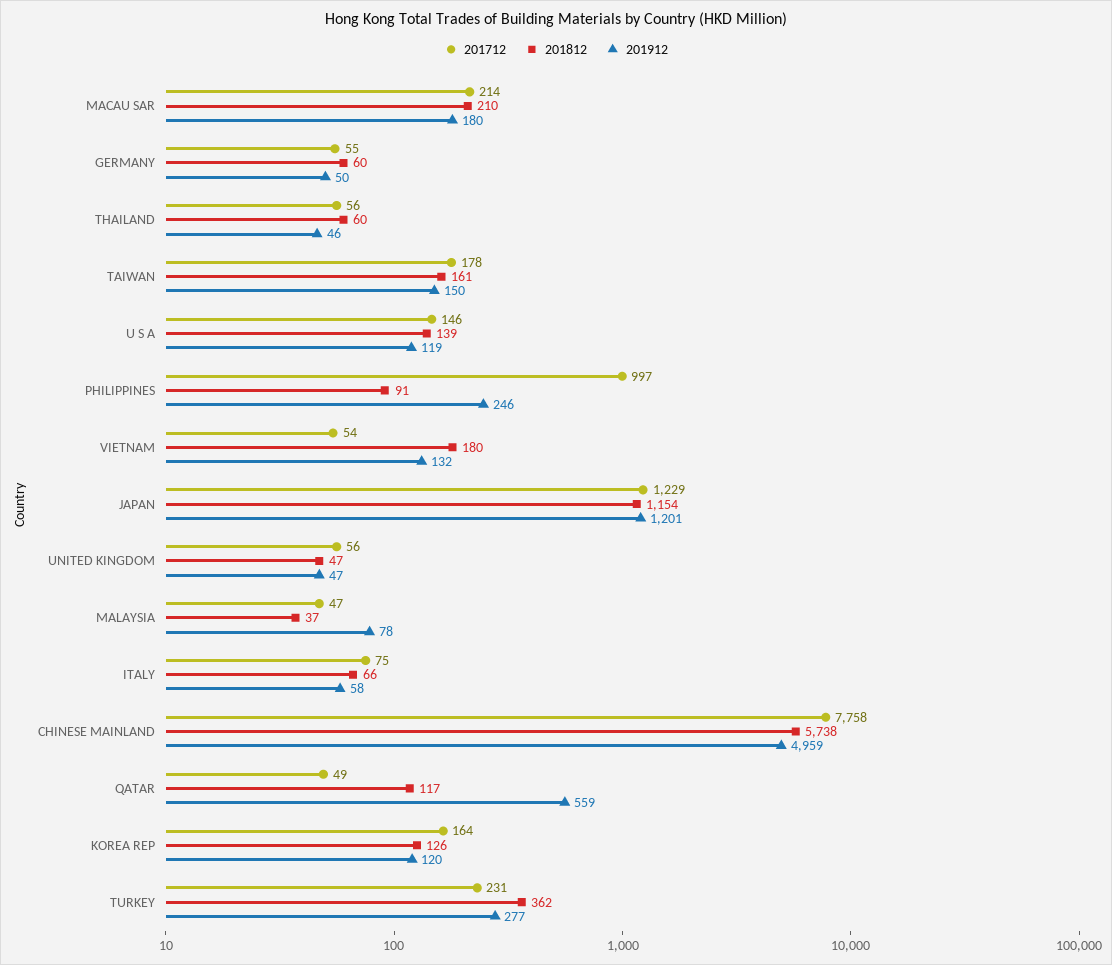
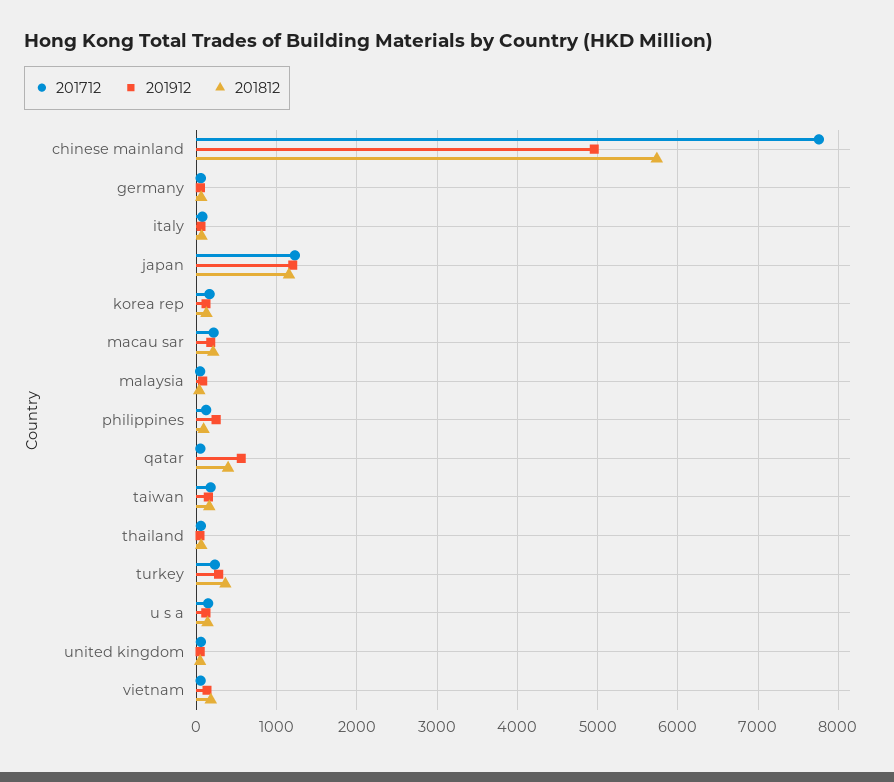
201712, PHILIPPINES: 997 -> 100
201812, QATAR: 117 -> 400

